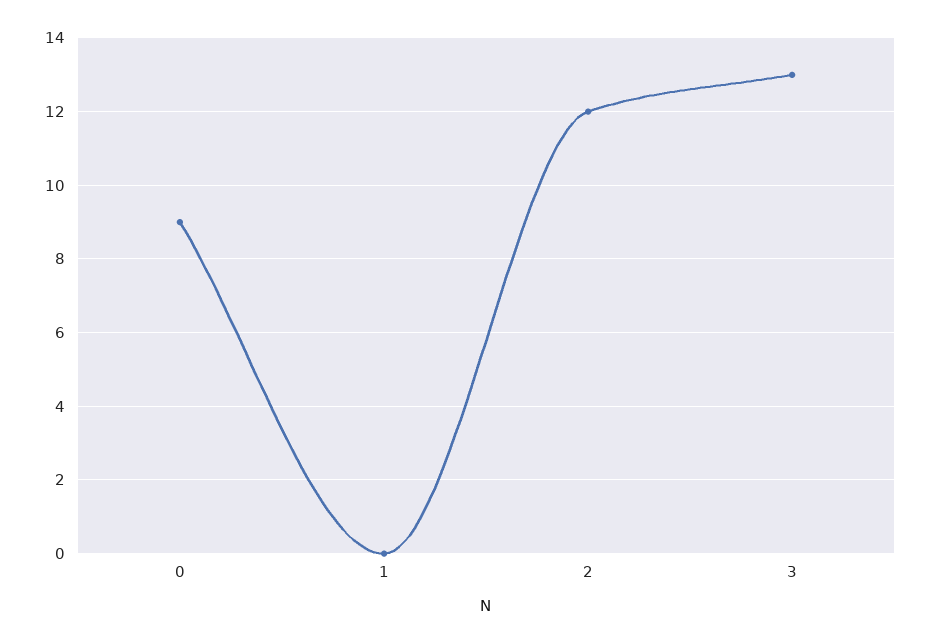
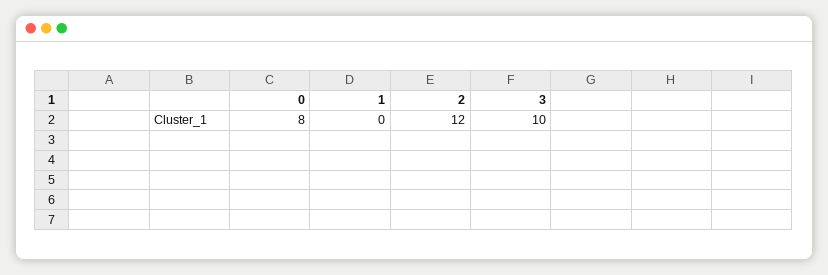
0: 9 -> 8
3: 13 -> 10

